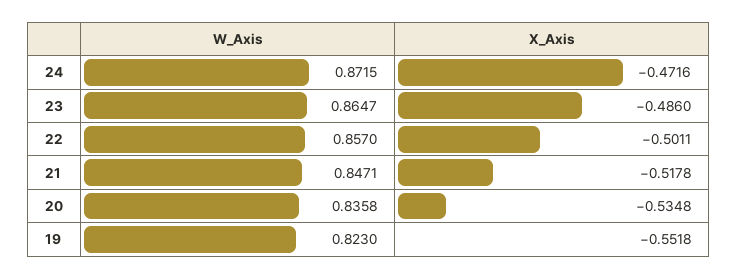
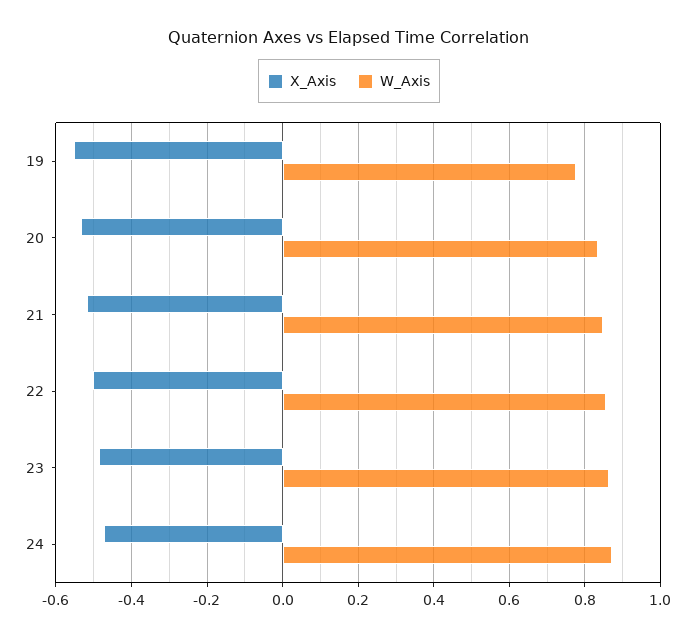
W_Axis, 19: 0.823 -> 0.78

